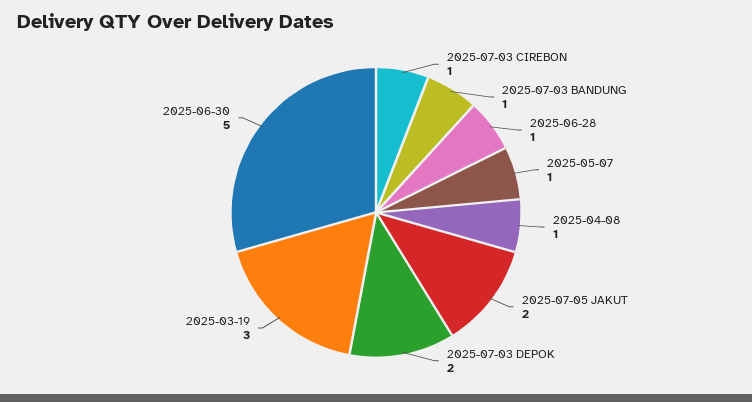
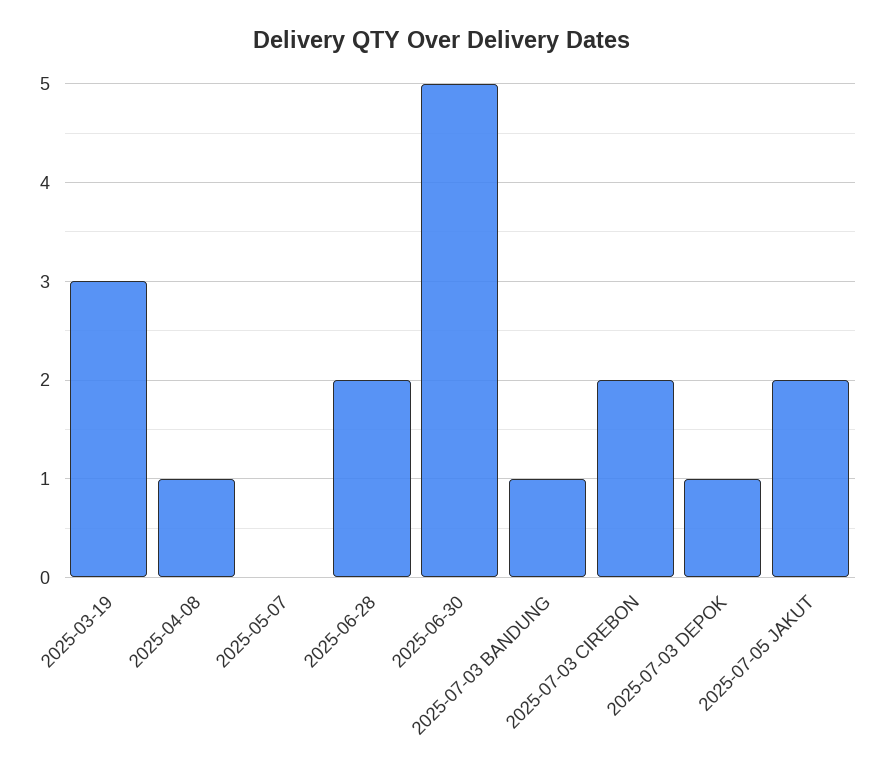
2025-07-03 CIREBON: 1 -> 2
2025-06-28: 1 -> 2
2025-05-07: 1 -> 0
2025-07-03 DEPOK: 2 -> 1

